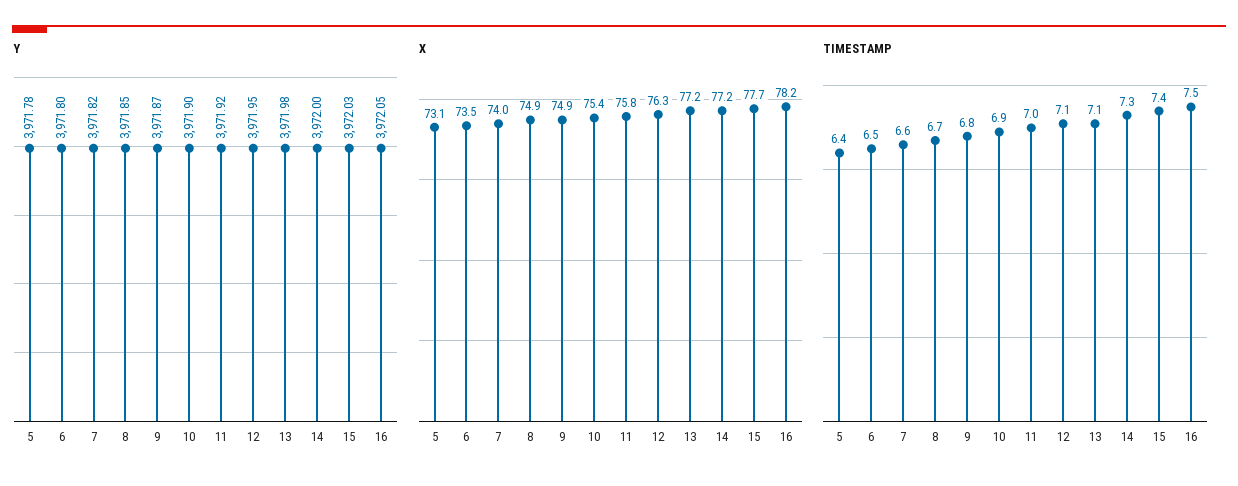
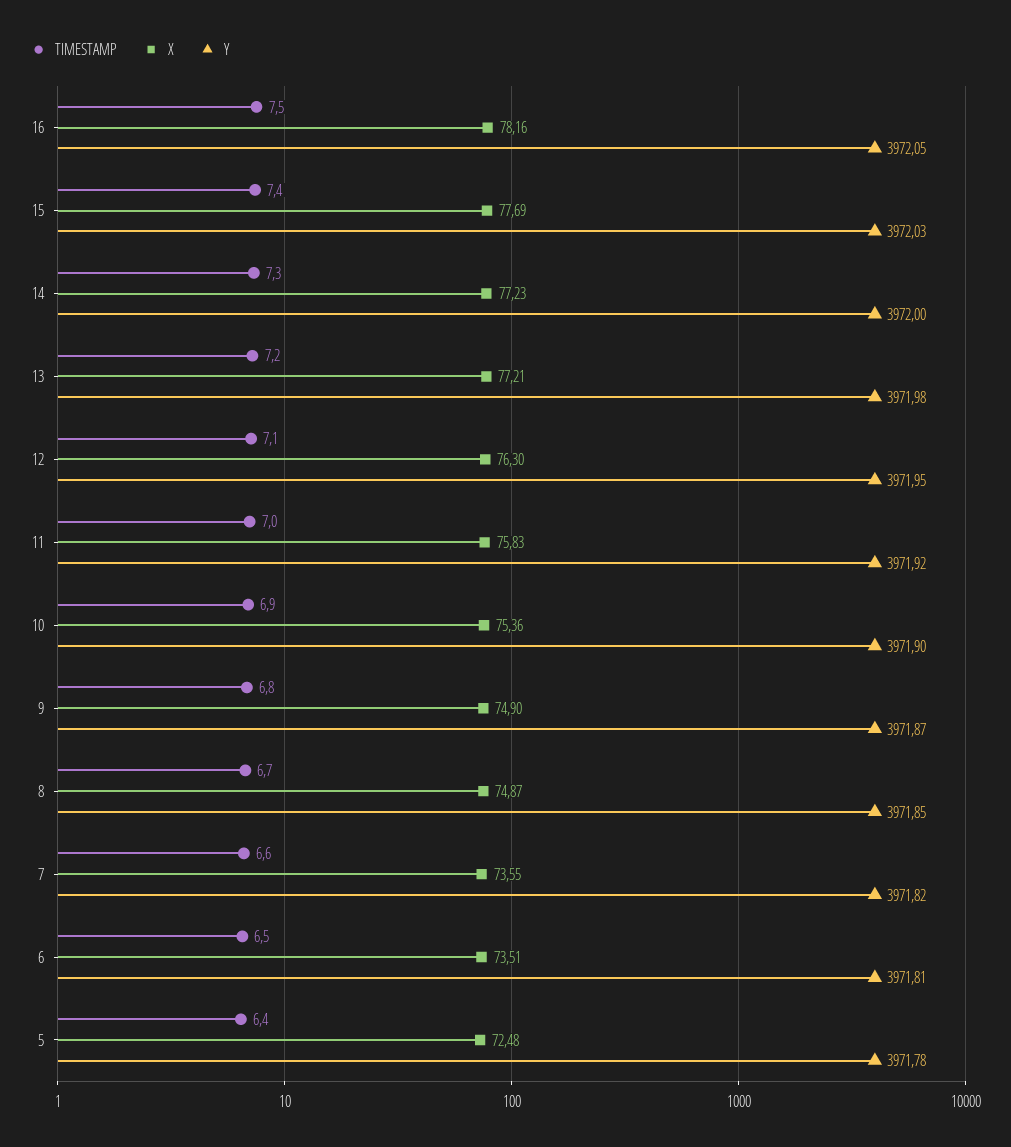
Y, 6: 3971.8 -> 3971.81
X, 5: 73.1 -> 72.48
X, 7: 74 -> 73.55
TIMESTAMP, 13: 7.1 -> 7.2

